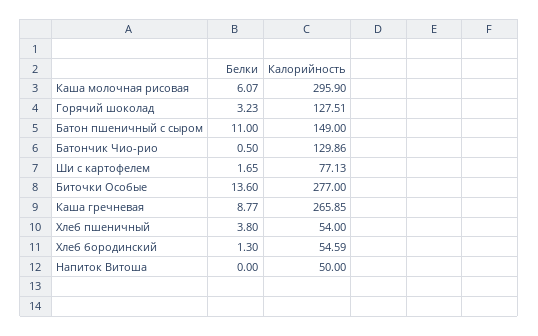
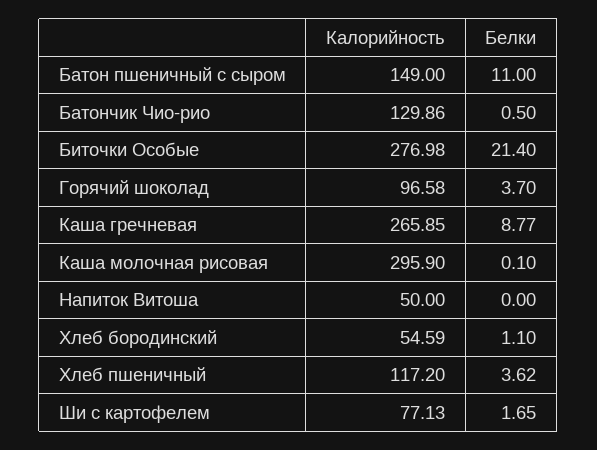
Белки, Каша молочная рисовая: 6.07 -> 0.1
Белки, Горячий шоколад: 3.23 -> 3.7
Калорийность, Горячий шоколад: 127.51 -> 96.58
Белки, Биточки Особые: 13.6 -> 21.4
Калорийность, Биточки Особые: 277 -> 276.98
Белки, Хлеб пшеничный: 3.8 -> 3.62
Калорийность, Хлеб пшеничный: 54 -> 117.2
Белки, Хлеб бородинский: 1.3 -> 1.1

